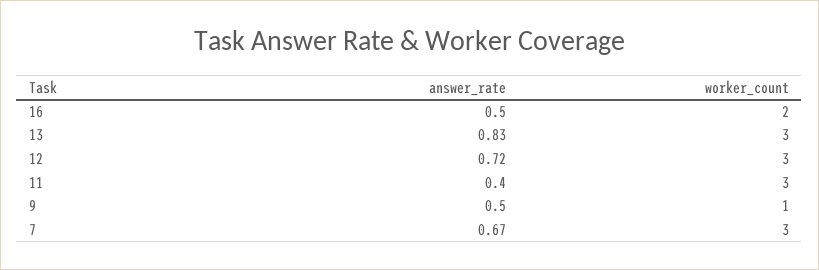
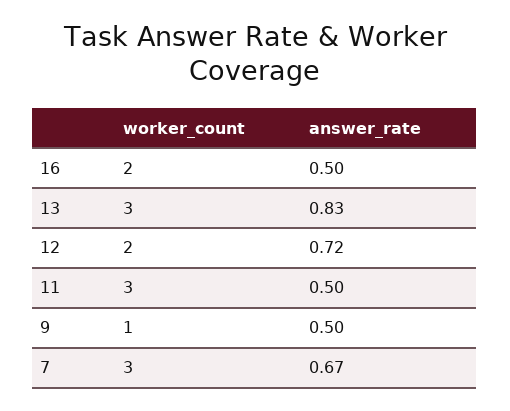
worker_count, 12: 3 -> 2
answer_rate, 11: 0.4 -> 0.5

